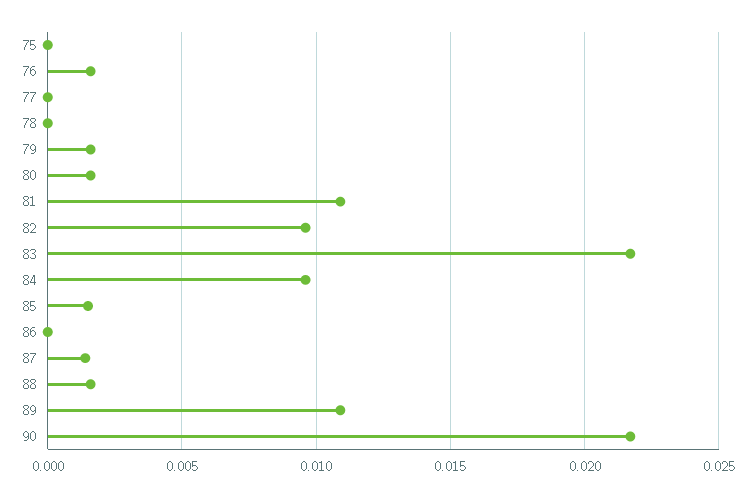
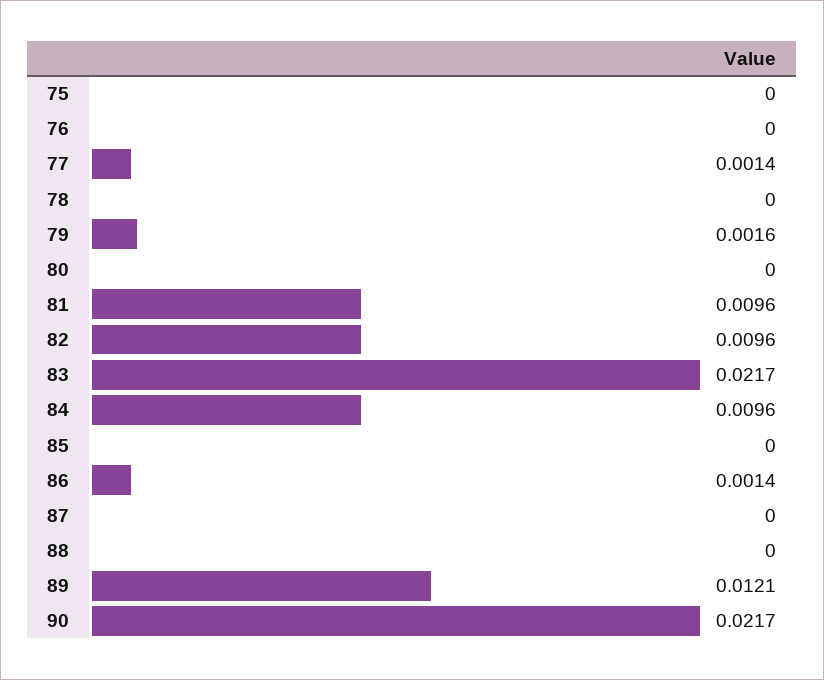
76: 0.0015 -> 0
77: 0 -> 0.0014
80: 0.0015 -> 0
81: 0.011 -> 0.0096
85: 0.0015 -> 0
86: 0 -> 0.0014
87: 0.0015 -> 0
88: 0.0015 -> 0
89: 0.011 -> 0.0121

